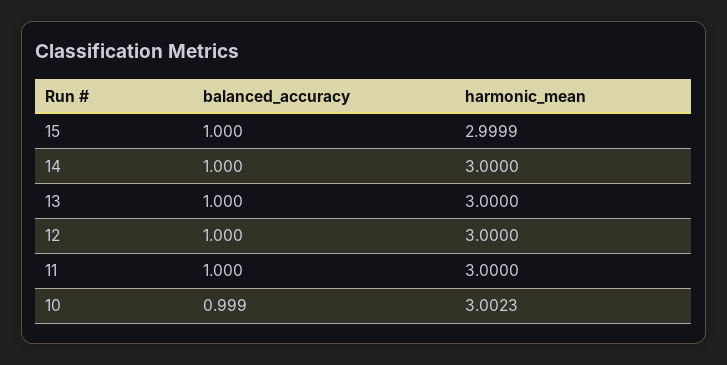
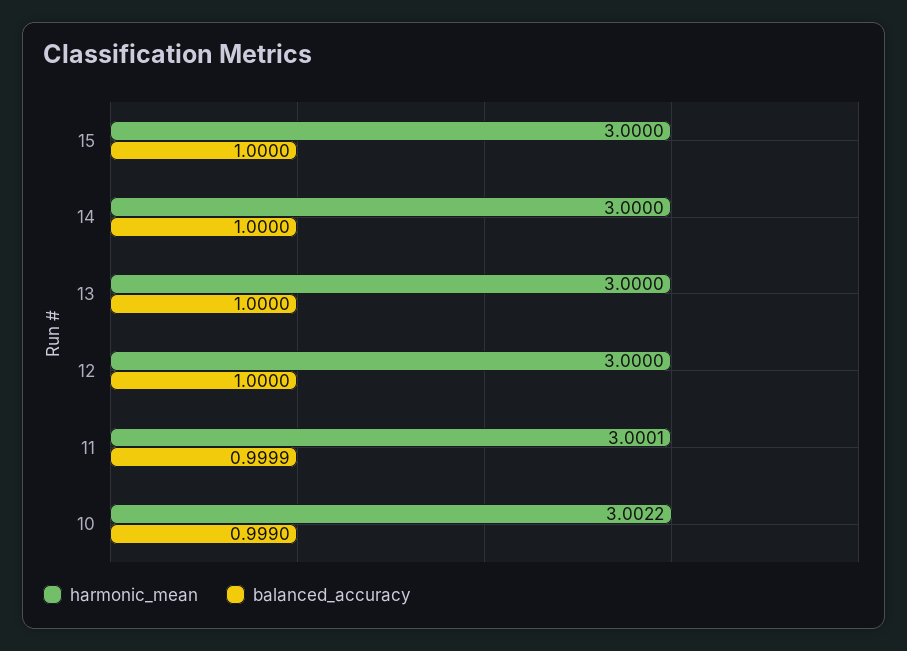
harmonic_mean, 15: 2.9999 -> 3
balanced_accuracy, 11: 1 -> 0.9999
harmonic_mean, 11: 3 -> 3.0001
harmonic_mean, 10: 3.0023 -> 3.0022

